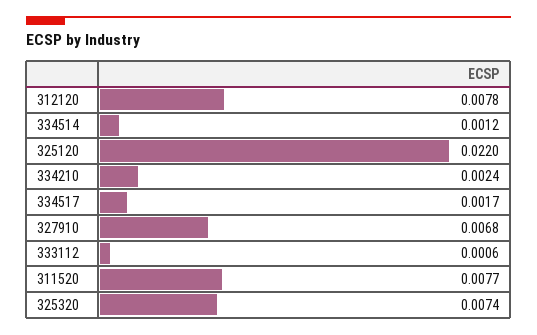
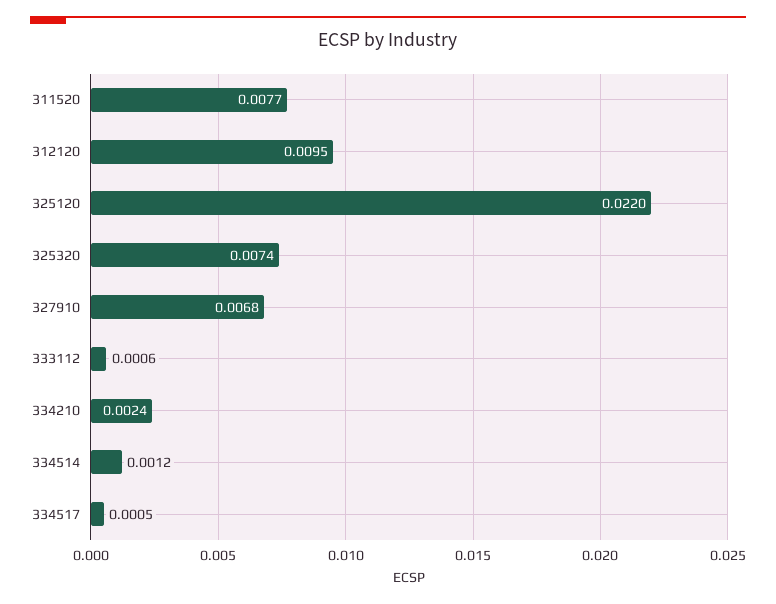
312120: 0.0078 -> 0.0095
334517: 0.0017 -> 0.0005

